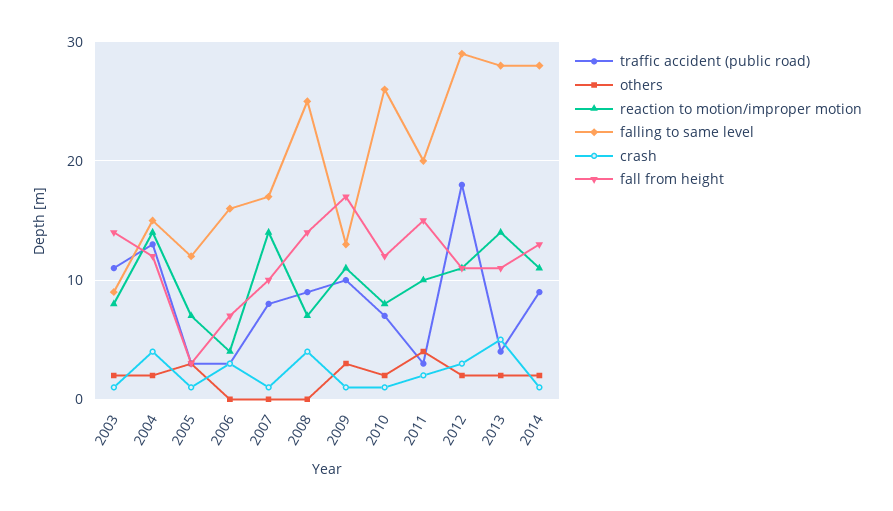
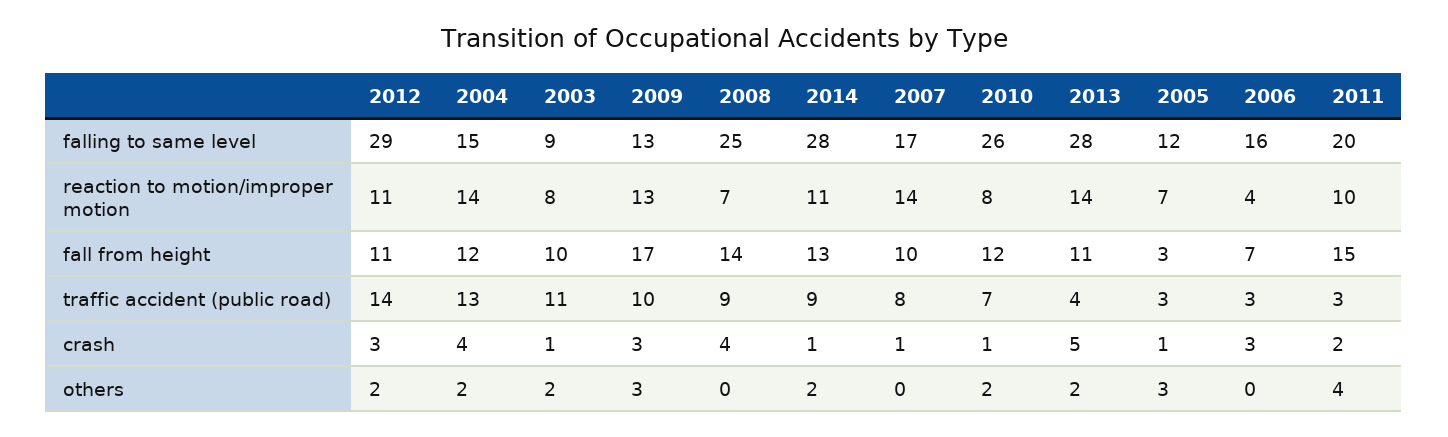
fall from height, 2003: 14 -> 10
reaction to motion/improper motion, 2009: 11 -> 13
crash, 2009: 1 -> 3
traffic accident (public road), 2012: 18 -> 14

